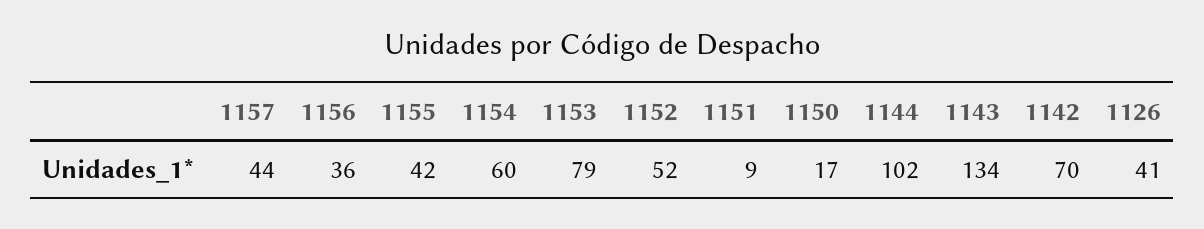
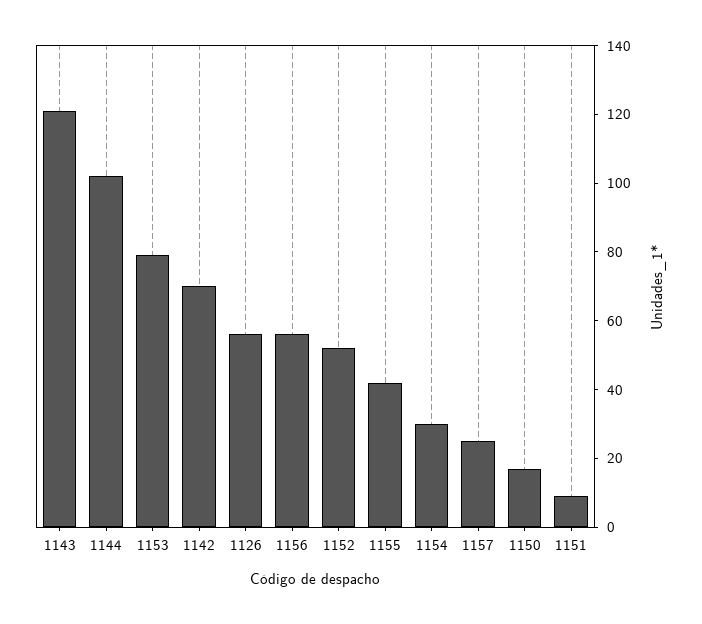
1157: 44 -> 25
1156: 36 -> 55
1154: 60 -> 30
1143: 134 -> 120
1126: 41 -> 55

